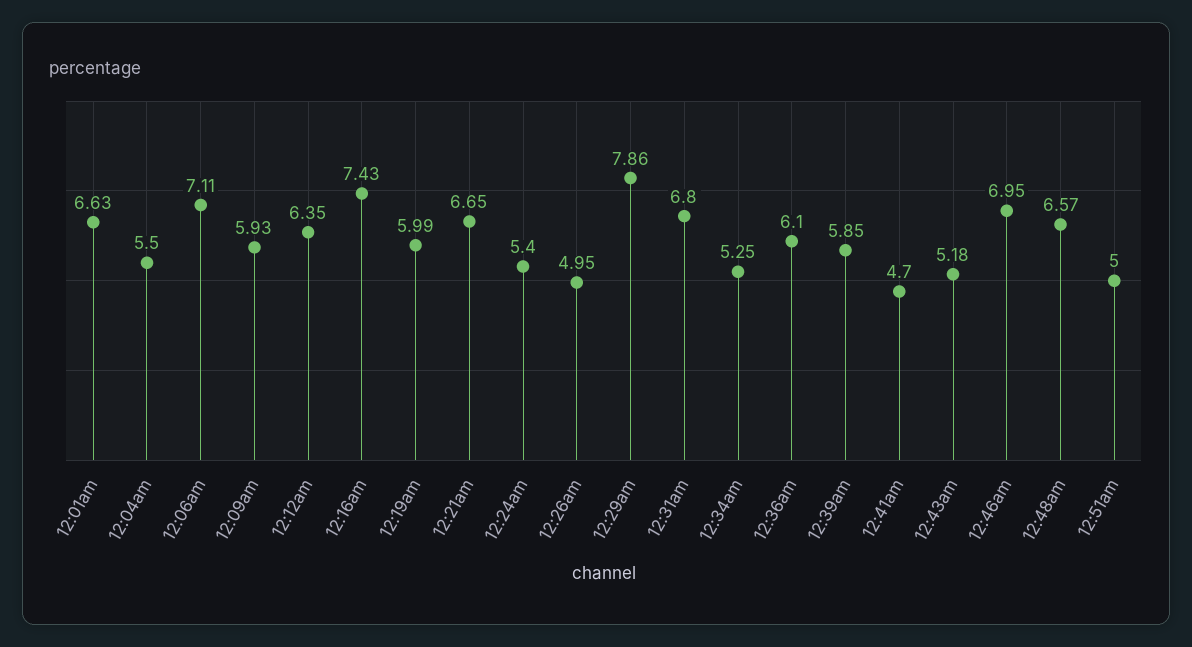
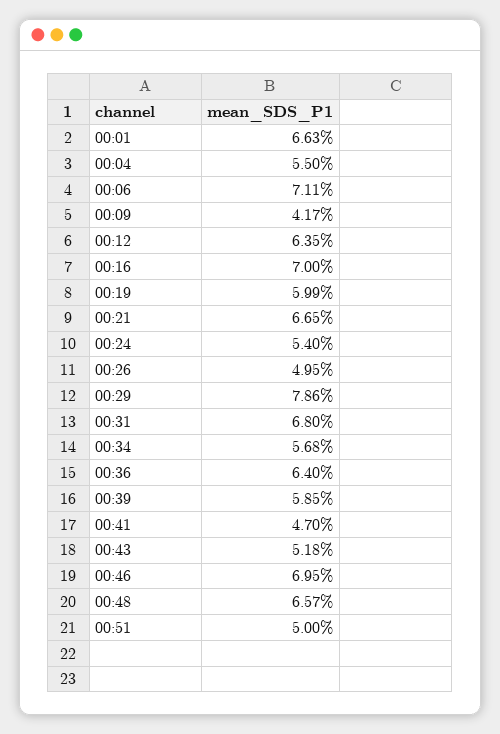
12:09am: 5.93 -> 4.17
12:16am: 7.43 -> 7
12:34am: 5.25 -> 5.68
12:36am: 6.1 -> 6.4

